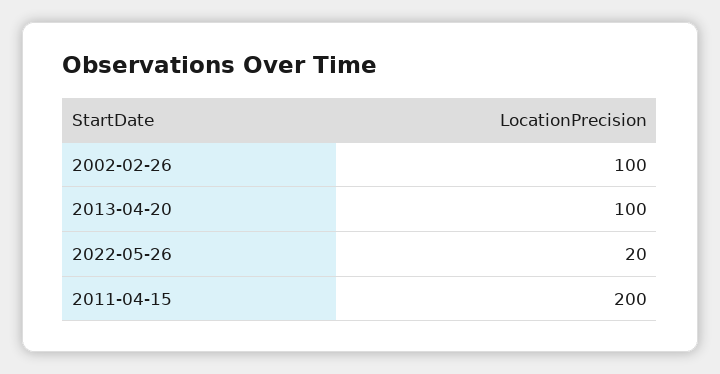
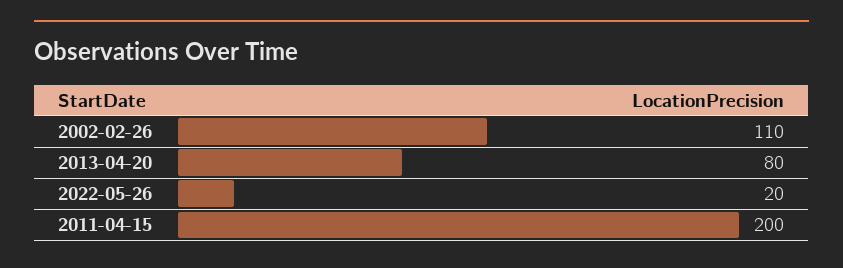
2002-02-26: 100 -> 110
2013-04-20: 100 -> 80

